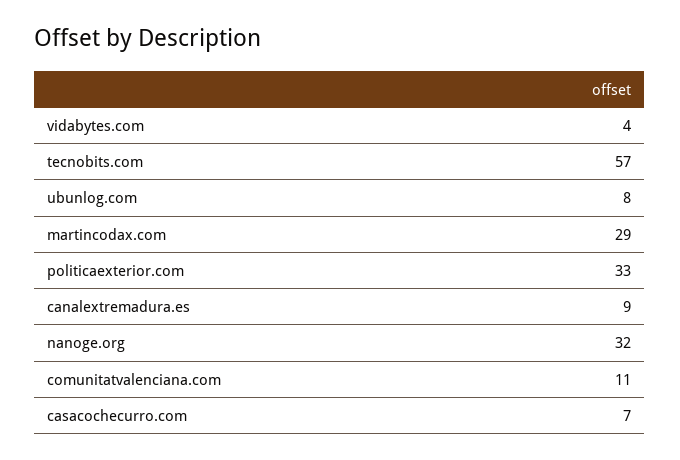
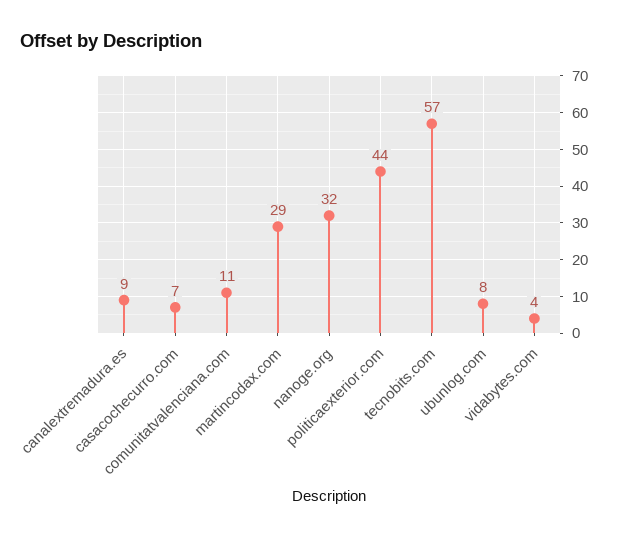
politicaexterior.com: 33 -> 44

